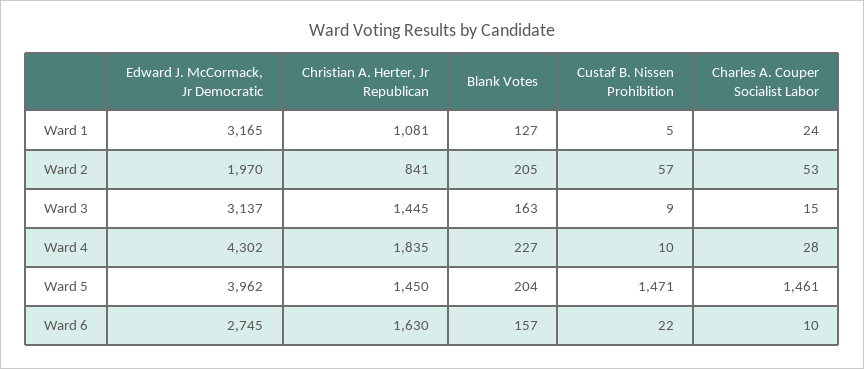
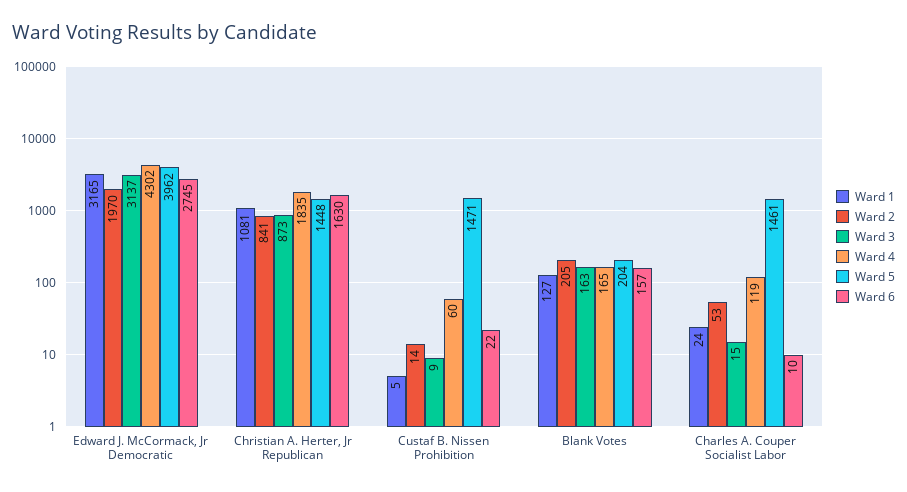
Ward 2, Custaf B. Nissen Prohibition: 57 -> 14
Ward 3, Christian A. Herter, Jr Republican: 1445 -> 873
Ward 4, Blank Votes: 227 -> 165
Ward 4, Custaf B. Nissen Prohibition: 10 -> 60
Ward 4, Charles A. Couper Socialist Labor: 28 -> 119
Ward 5, Christian A. Herter, Jr Republican: 1450 -> 1448

